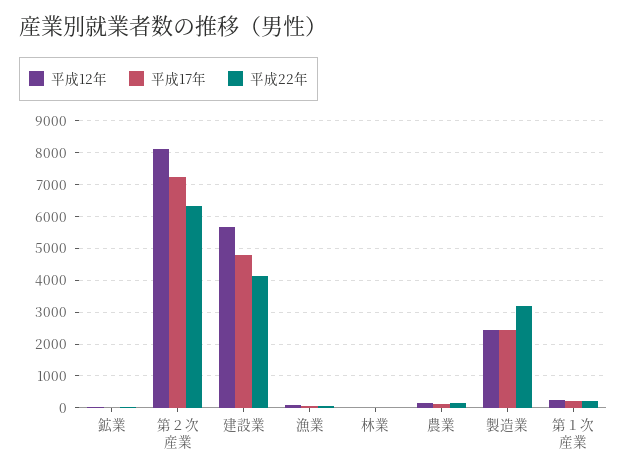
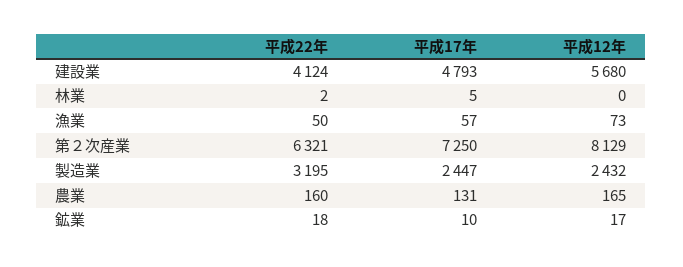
平成12年, 第１次産業: 200 -> none
平成17年, 第１次産業: 200 -> none
平成22年, 第１次産業: 200 -> none

